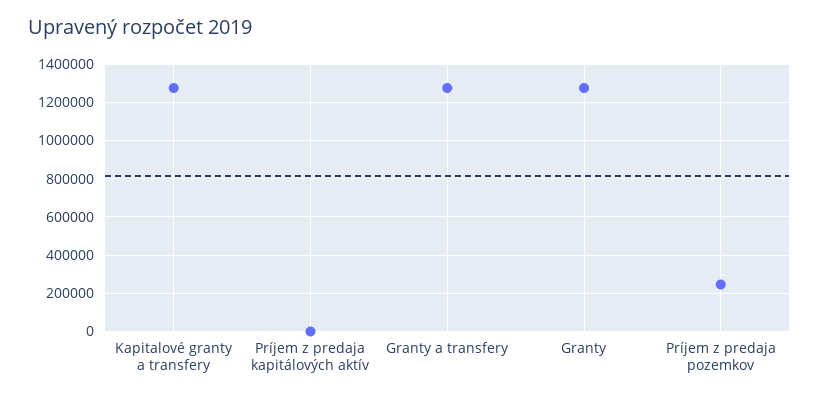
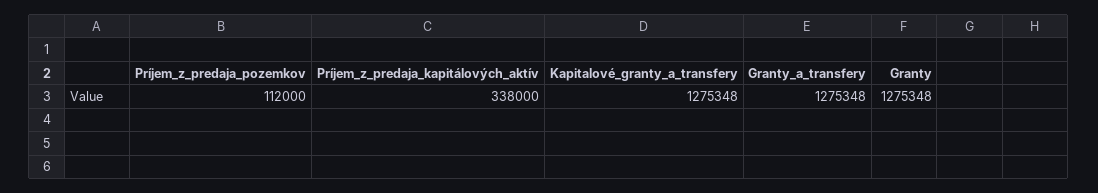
Príjem z predaja kapitálových aktív: 0 -> 338000
Príjem z predaja pozemkov: 250000 -> 112000

